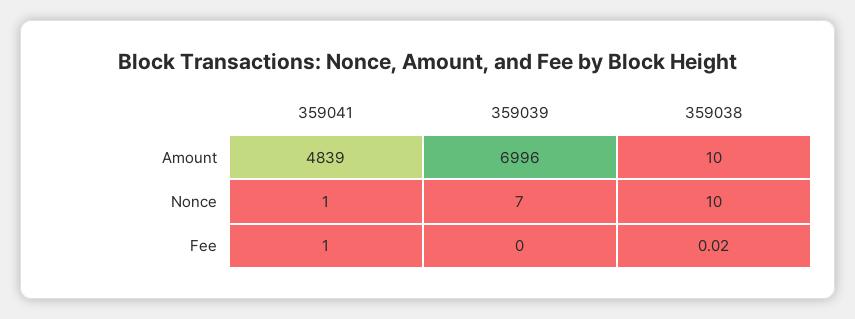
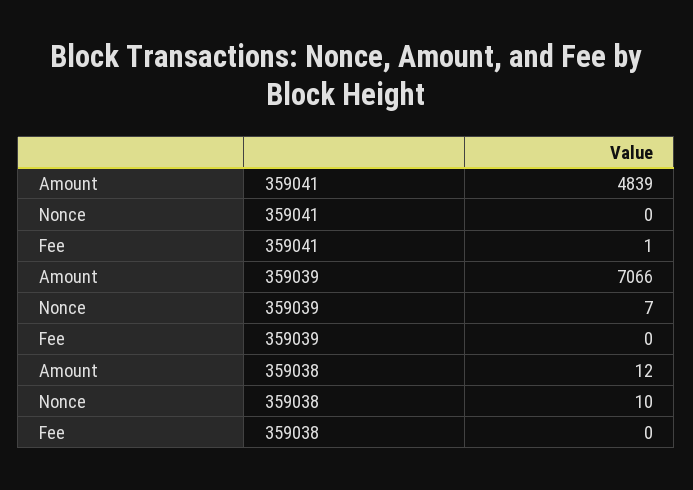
359039, Amount: 6996 -> 7066
359038, Amount: 10 -> 12
359041, Nonce: 1 -> 0
359038, Fee: 0.02 -> 0

